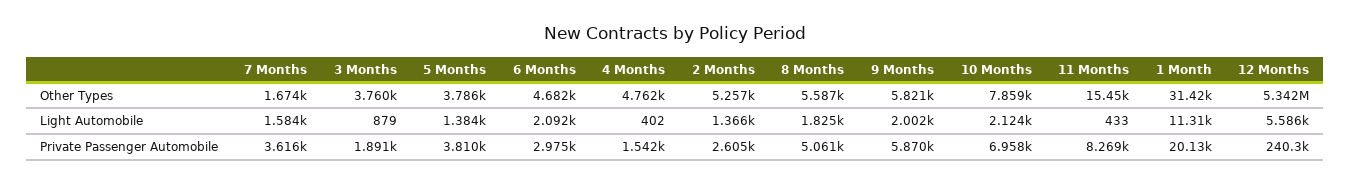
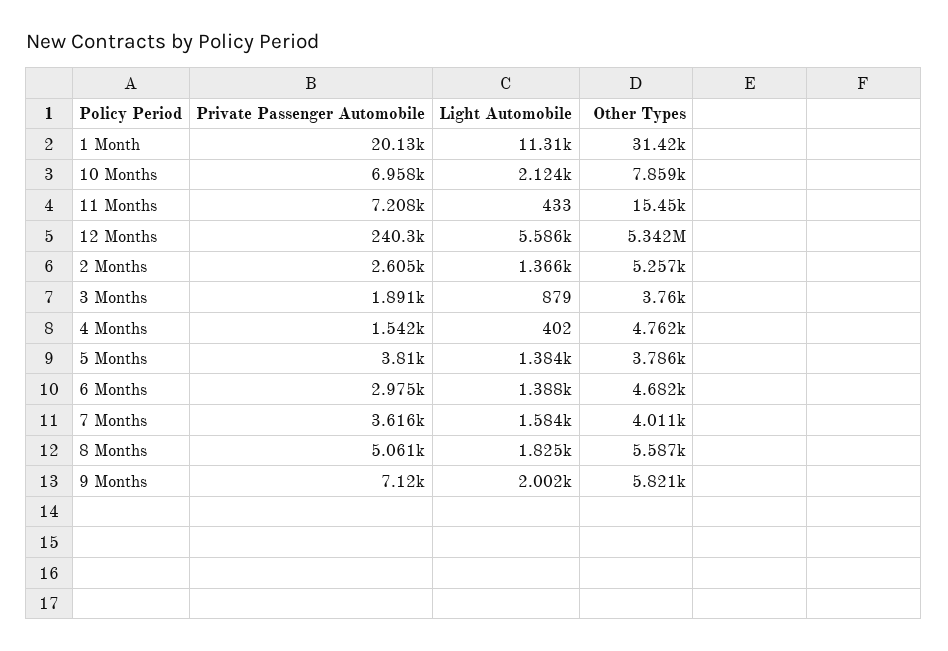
7 Months, Other Types: 1674 -> 4011
6 Months, Light Automobile: 2092 -> 1388
9 Months, Private Passenger Automobile: 5870 -> 7120
11 Months, Private Passenger Automobile: 8269 -> 7208

